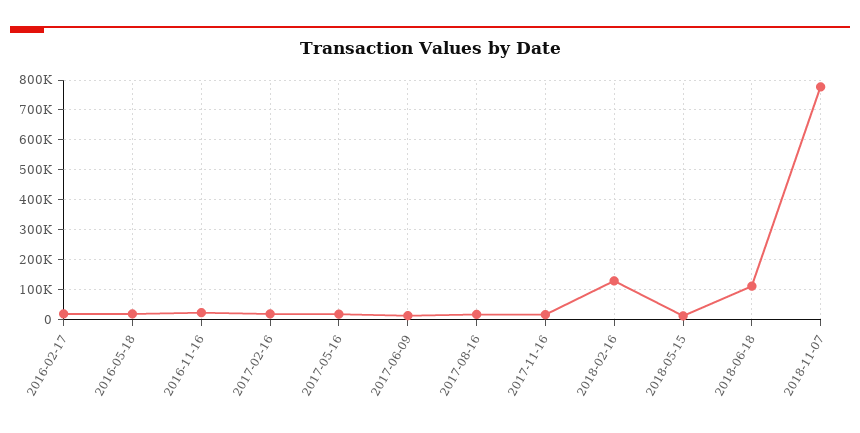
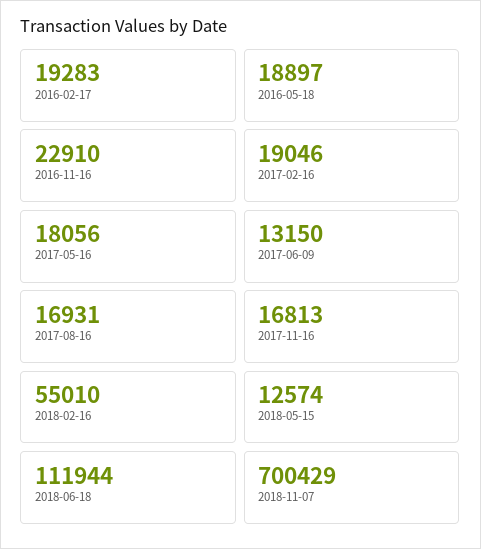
2018-02-16: 125000 -> 55010
2018-11-07: 775000 -> 700429

